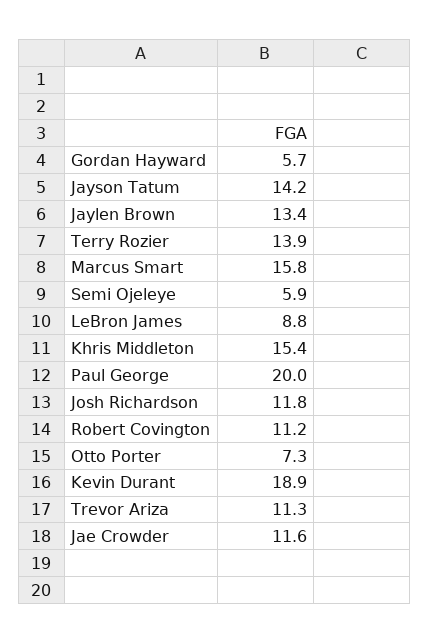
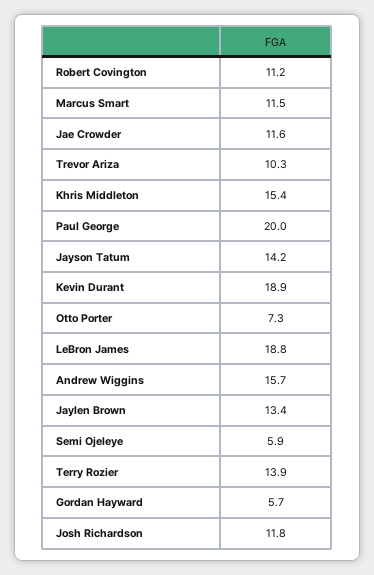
Marcus Smart: 15.8 -> 11.5
LeBron James: 8.8 -> 18.8
Trevor Ariza: 11.3 -> 10.3
Andrew Wiggins: none -> 15.7

